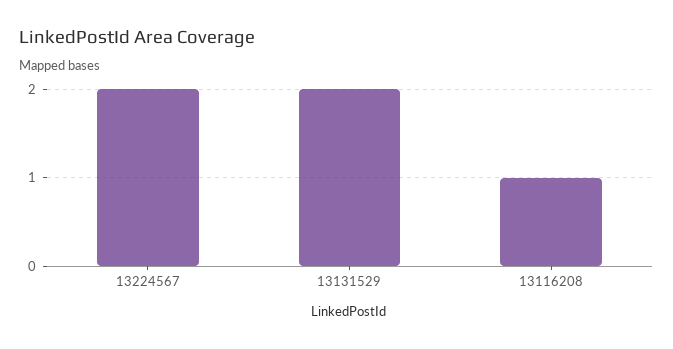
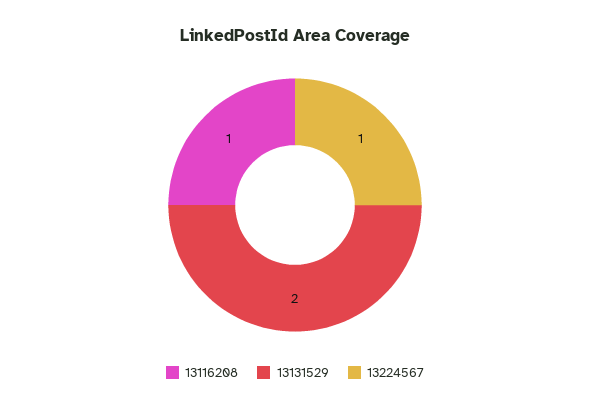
13224567: 2 -> 1

